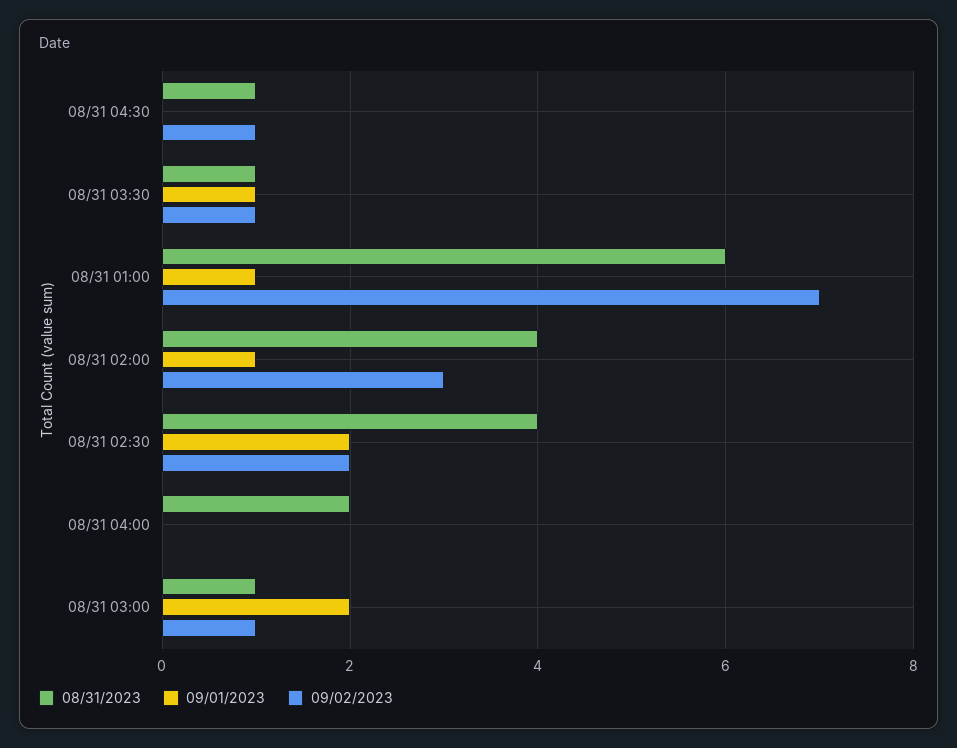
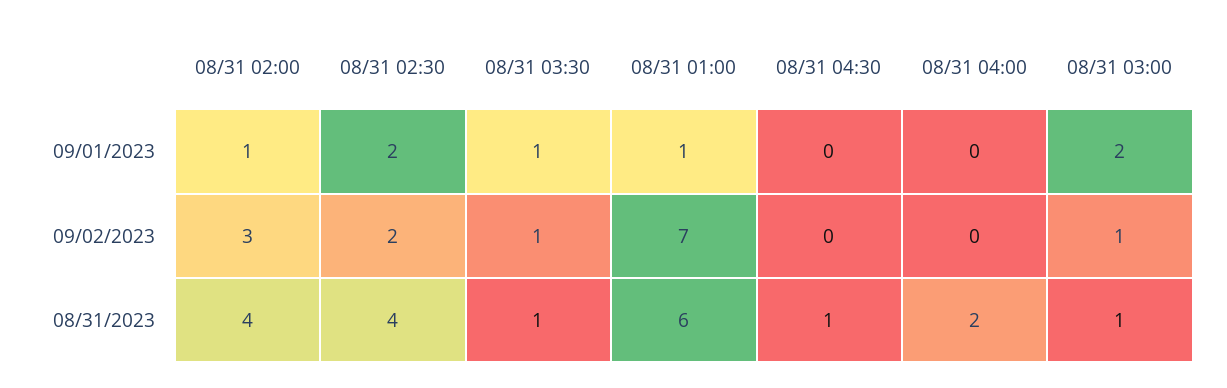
09/02/2023, 08/31 04:30: 1 -> 0

